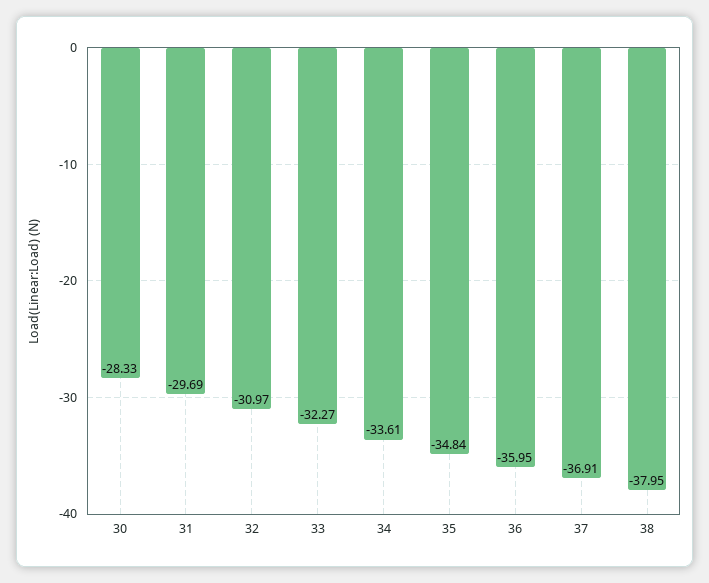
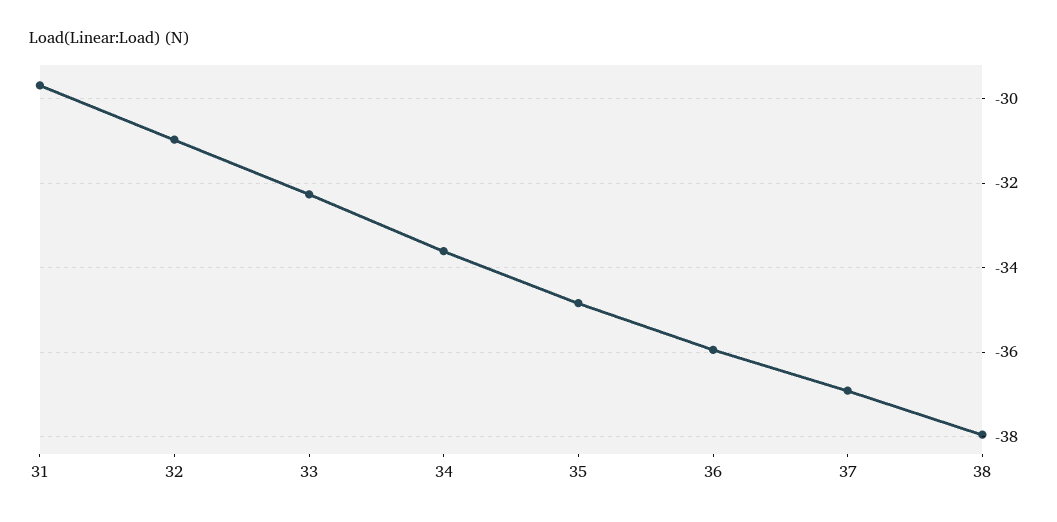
30: -28.33 -> none

